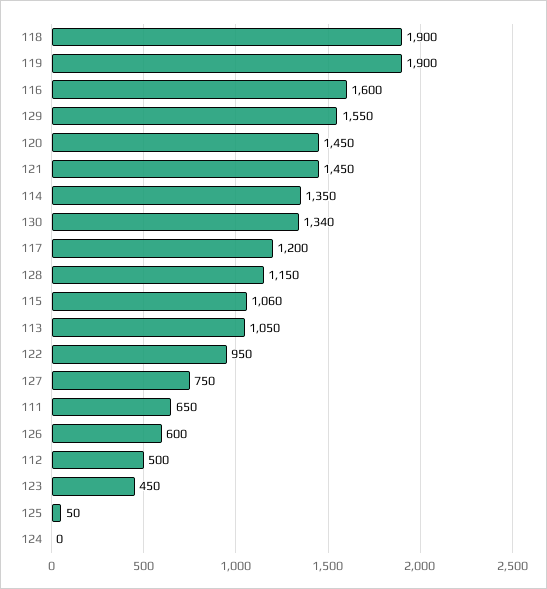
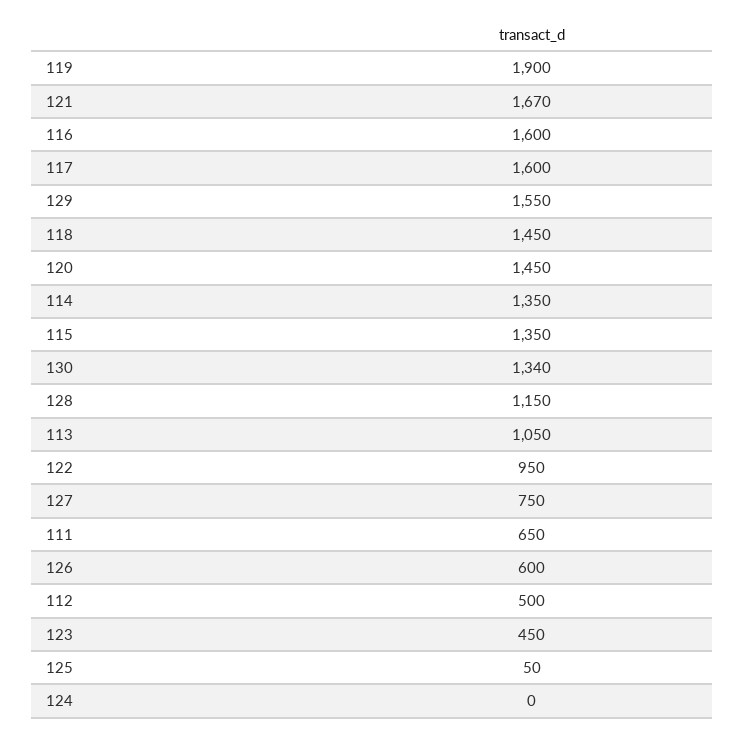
118: 1900 -> 1450
121: 1450 -> 1670
117: 1200 -> 1600
115: 1060 -> 1350

